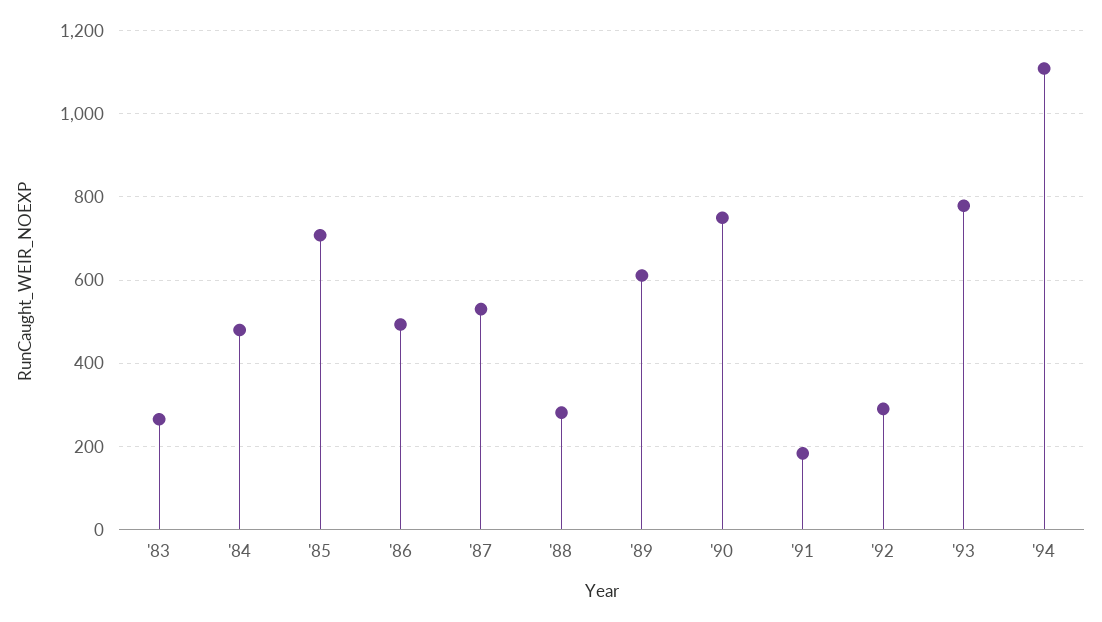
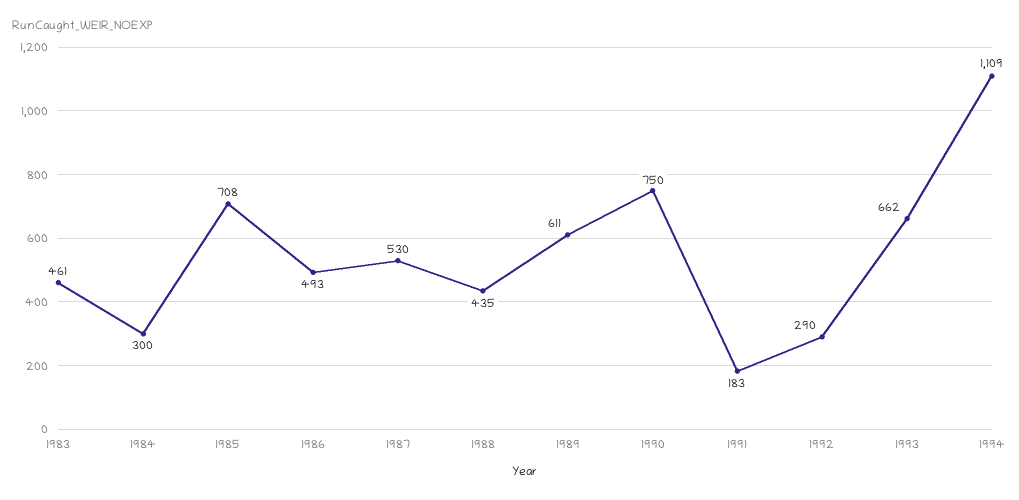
'83: 260 -> 461
'84: 480 -> 300
'88: 280 -> 435
'93: 780 -> 662

